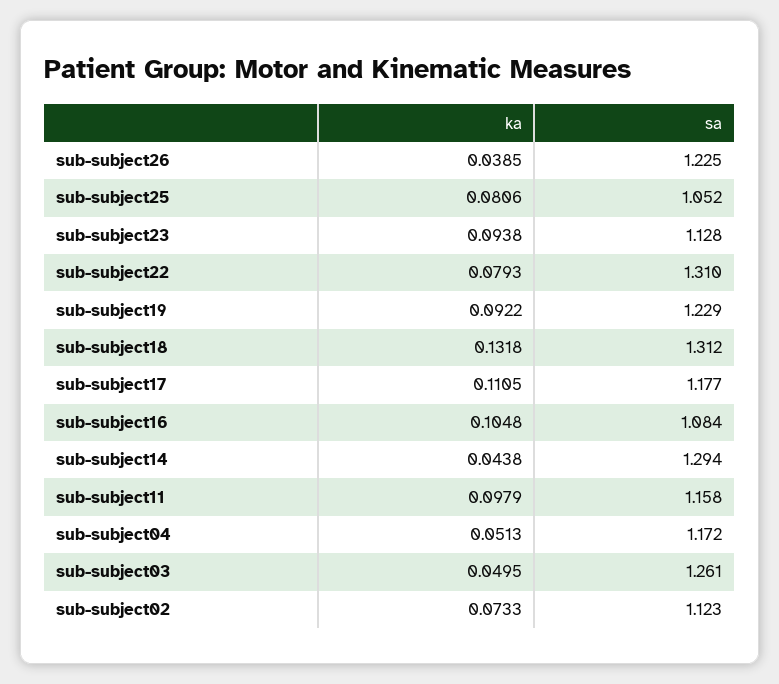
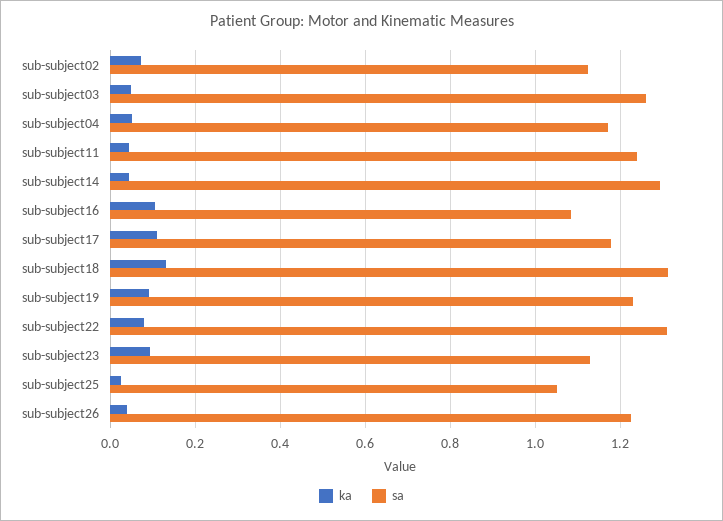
ka, sub-subject25: 0.0806 -> 0.02
ka, sub-subject11: 0.0979 -> 0.04
sa, sub-subject11: 1.158 -> 1.24

